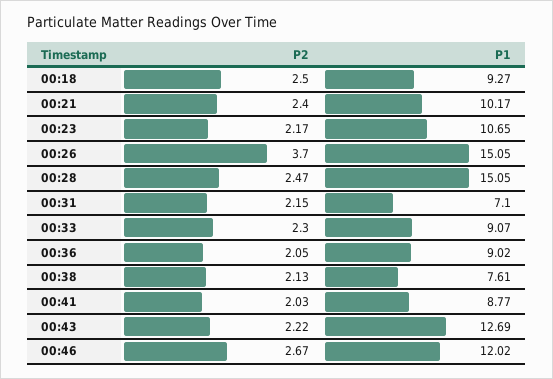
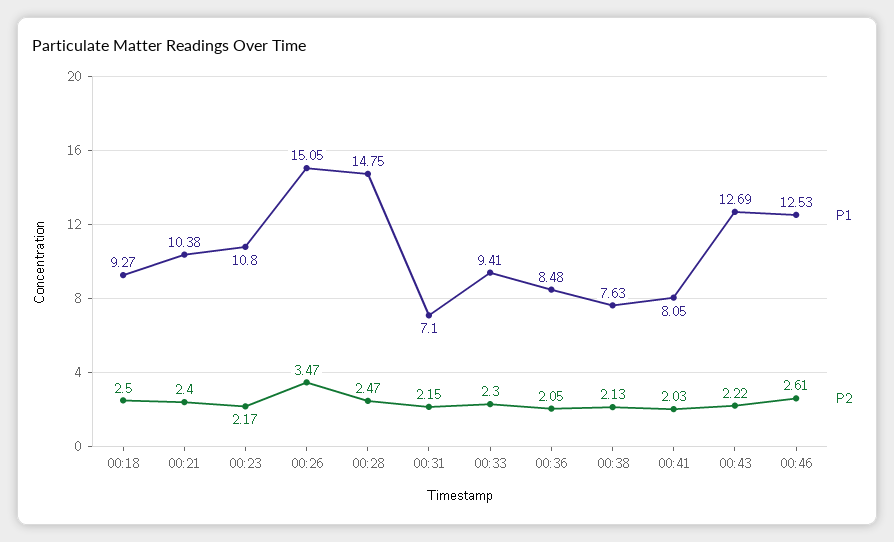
P1, 00:21: 10.17 -> 10.38
P1, 00:23: 10.65 -> 10.8
P2, 00:26: 3.7 -> 3.47
P1, 00:28: 15.05 -> 14.75
P1, 00:33: 9.07 -> 9.41
P1, 00:36: 9.02 -> 8.48
P1, 00:38: 7.61 -> 7.63
P1, 00:41: 8.77 -> 8.05
P2, 00:46: 2.67 -> 2.61
P1, 00:46: 12.02 -> 12.53

